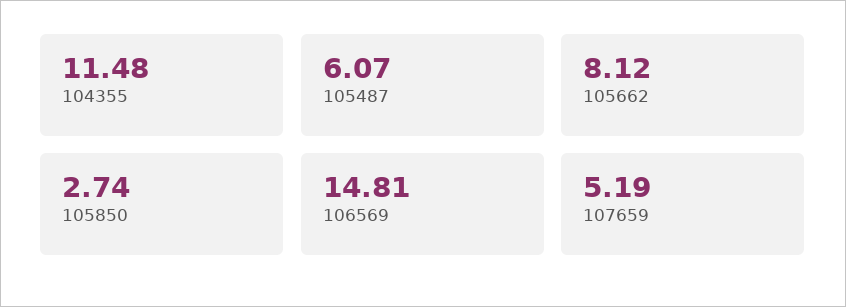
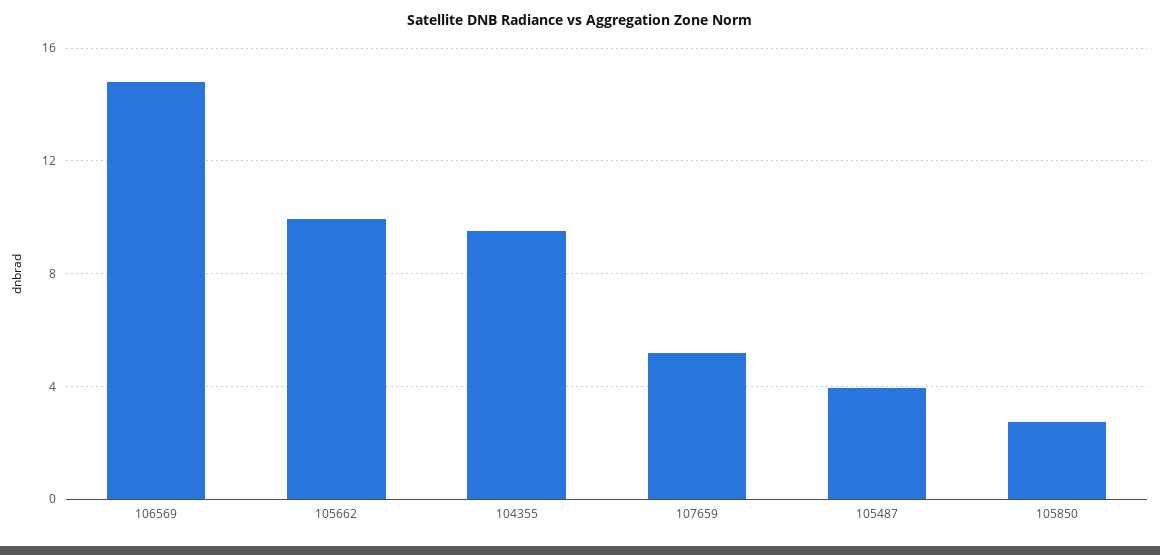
104355: 11.48 -> 9.5
105487: 6.07 -> 4
105662: 8.12 -> 10

